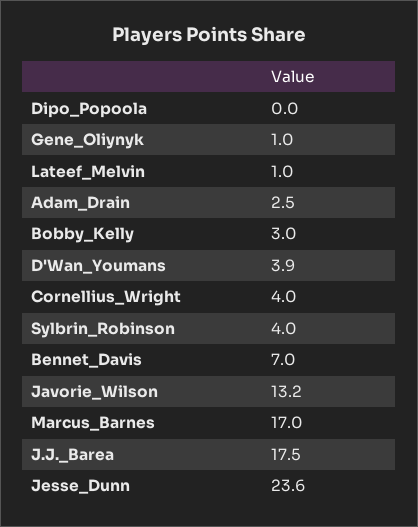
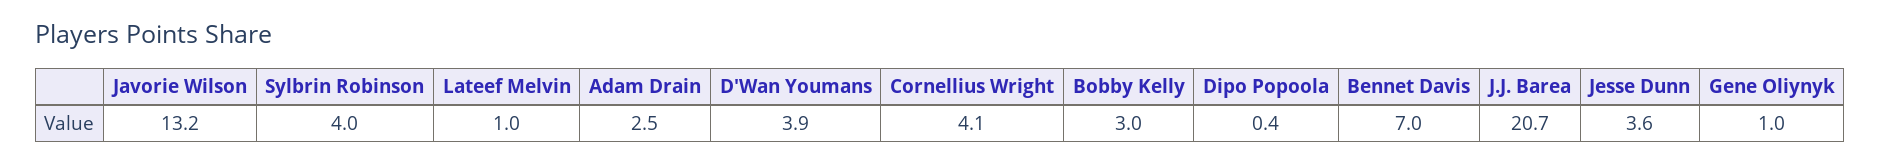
Dipo_Popoola: 0 -> 0.4
Cornellius_Wright: 4 -> 4.1
Marcus_Barnes: 17 -> none
J.J._Barea: 17.5 -> 20.7
Jesse_Dunn: 23.6 -> 3.6

